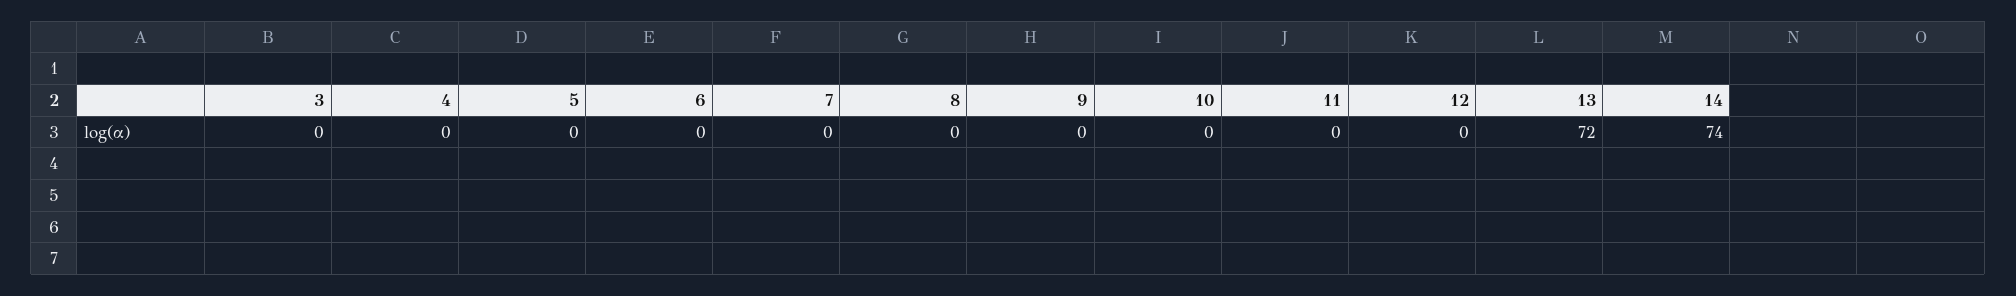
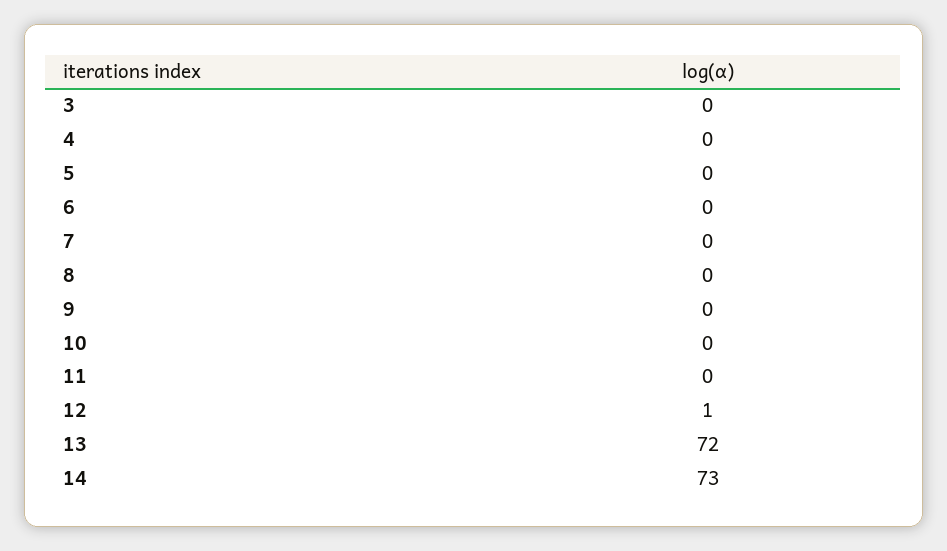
12: 0 -> 1
14: 74 -> 73

